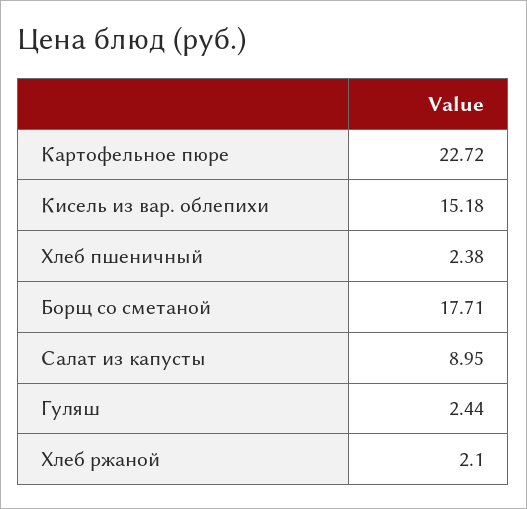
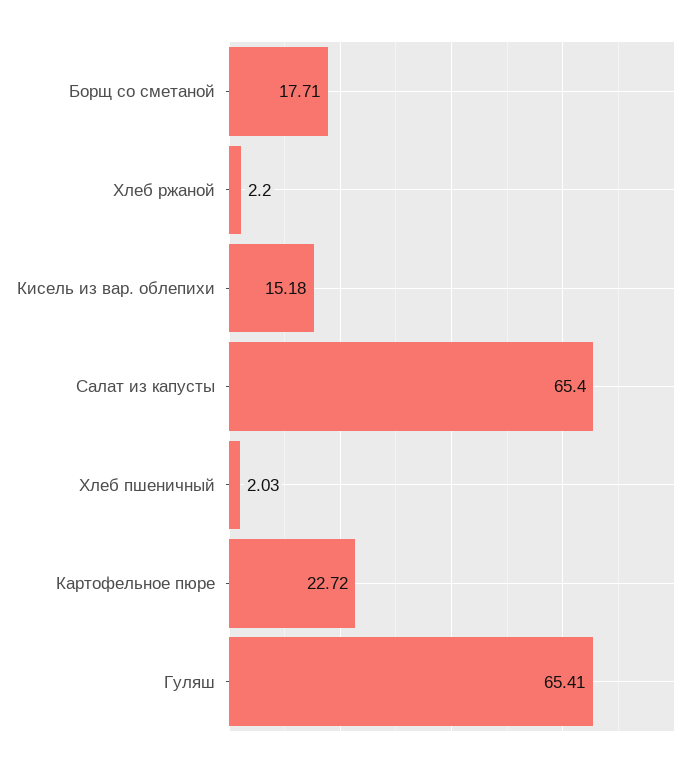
Хлеб пшеничный: 2.38 -> 2.03
Салат из капусты: 8.95 -> 65.4
Гуляш: 2.44 -> 65.41
Хлеб ржаной: 2.1 -> 2.2

